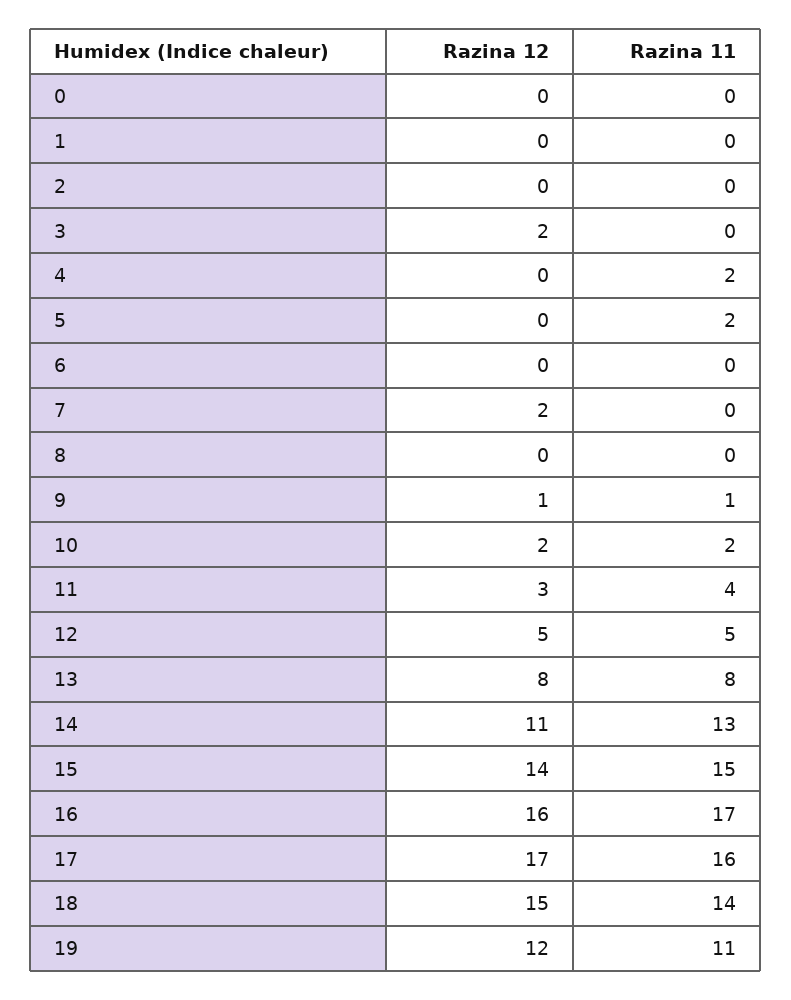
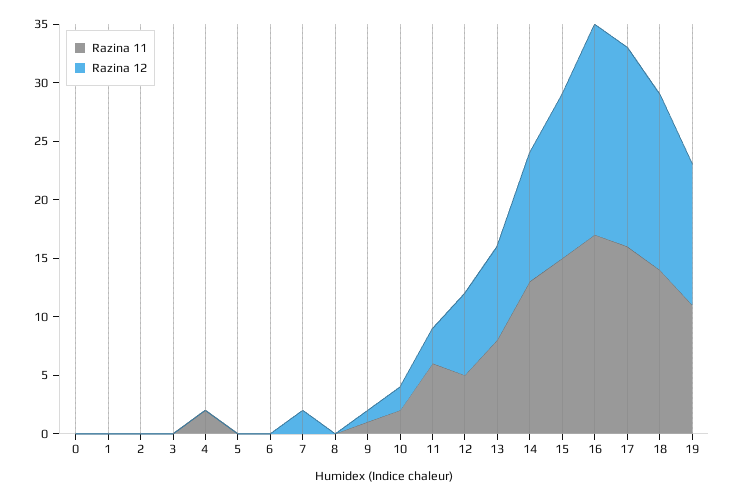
Razina 12, 3: 2 -> 0
Razina 11, 5: 2 -> 0
Razina 11, 11: 4 -> 6
Razina 12, 12: 5 -> 7
Razina 12, 16: 16 -> 18

